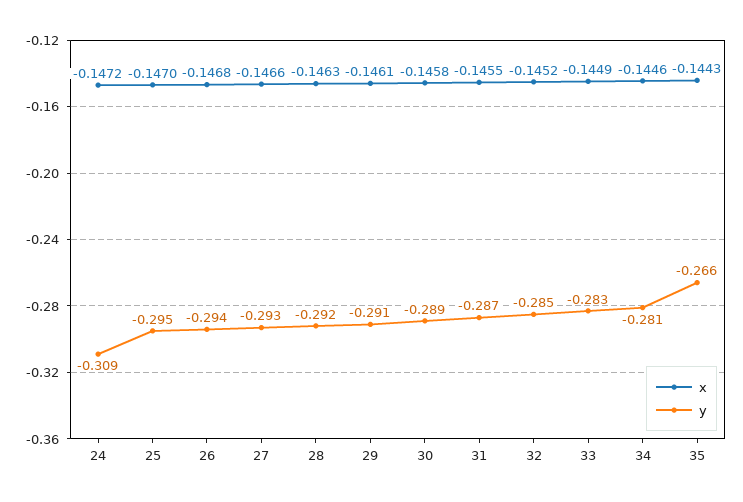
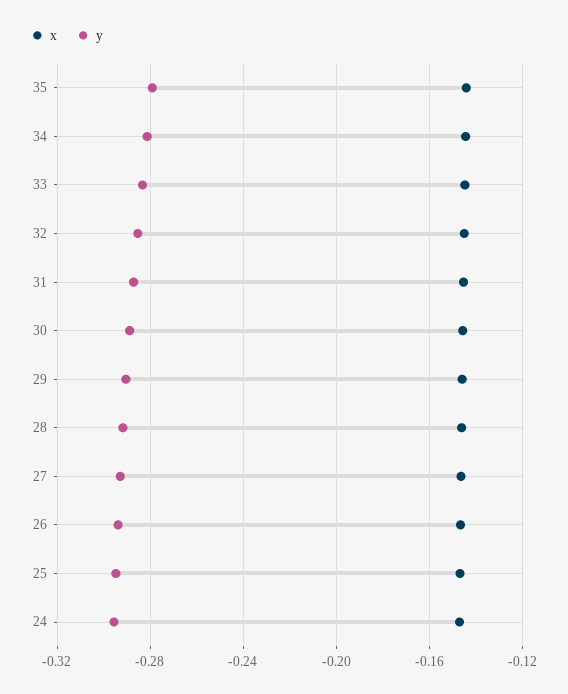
y, 24: -0.309 -> -0.295
y, 35: -0.266 -> -0.28

